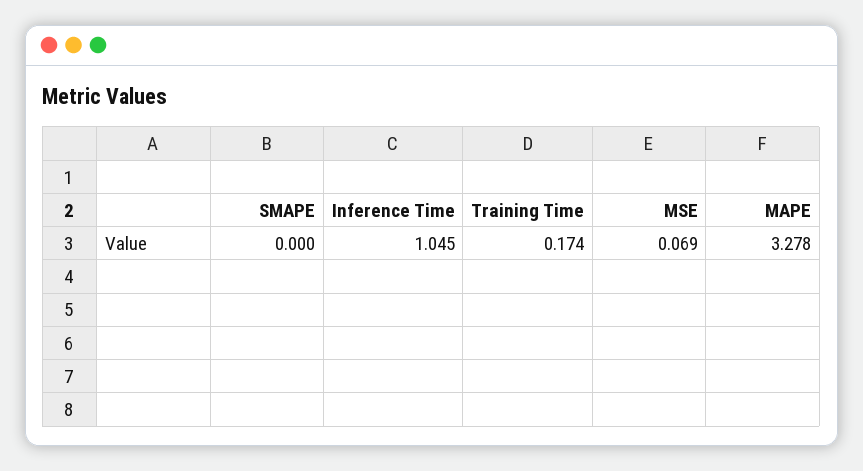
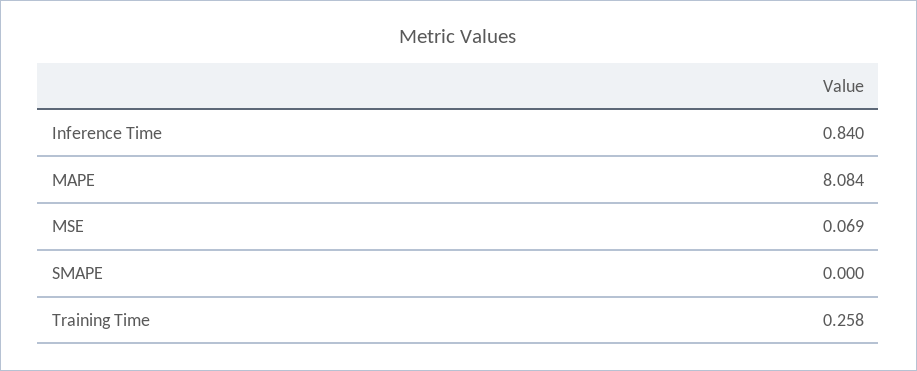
Inference Time: 1.045 -> 0.84
Training Time: 0.174 -> 0.258
MAPE: 3.278 -> 8.084

